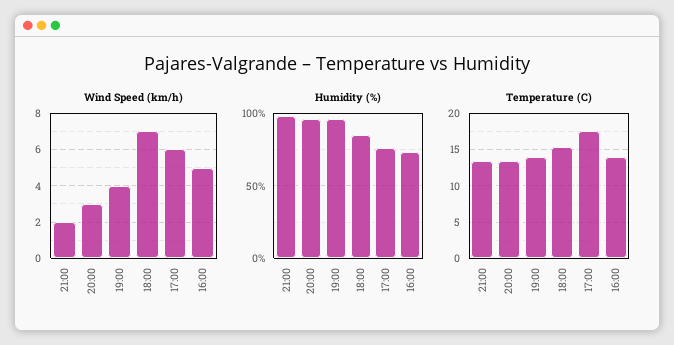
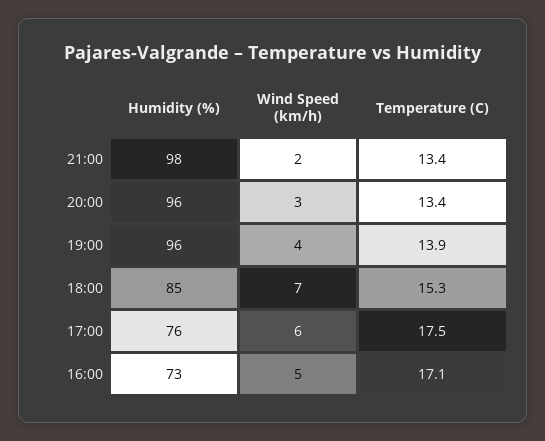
Temperature (C), 16:00: 14 -> 17.1

